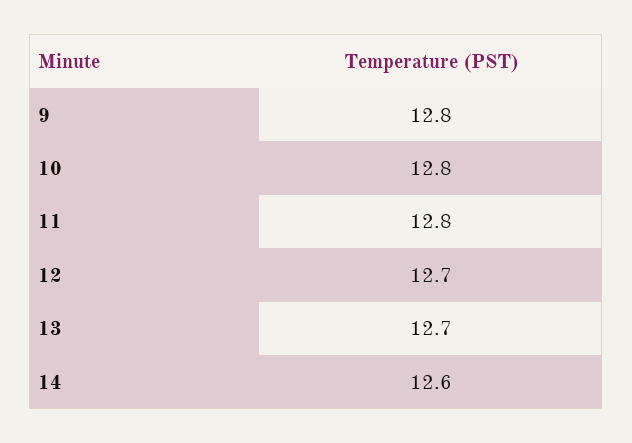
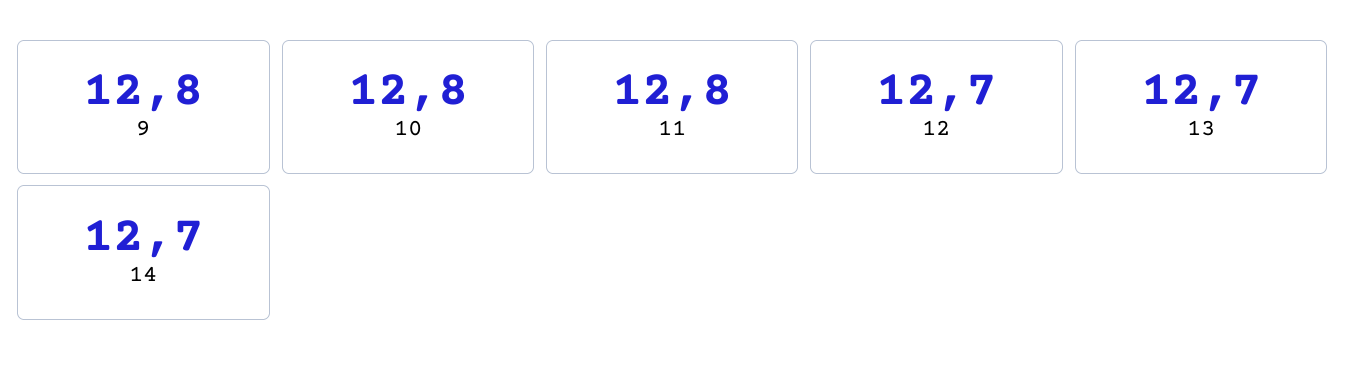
14: 12.6 -> 12.7

